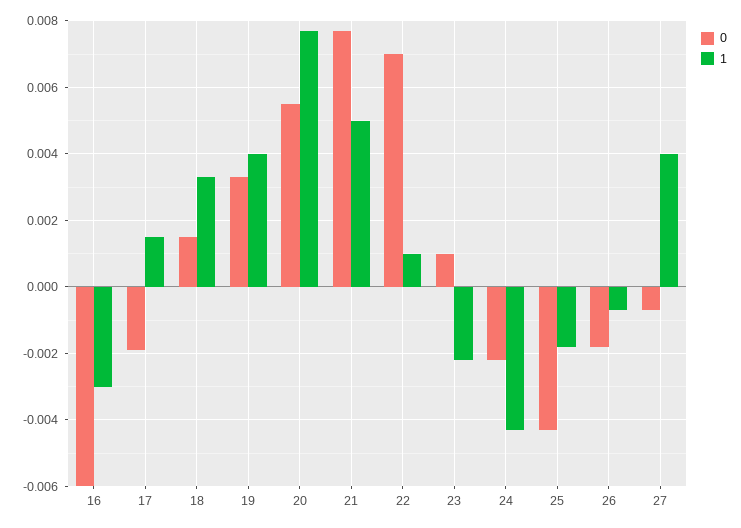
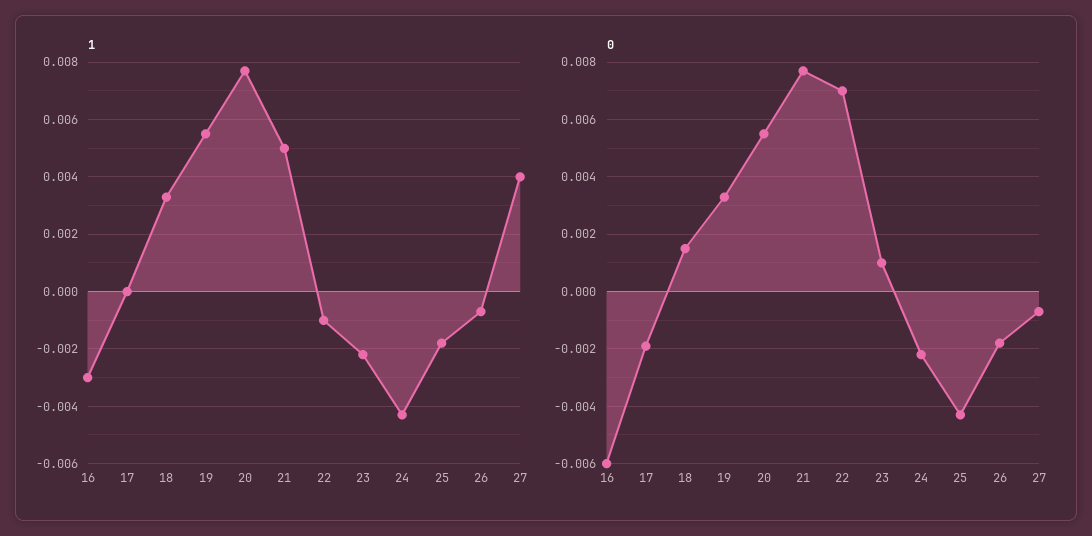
1, 17: 0.0015 -> 0
1, 19: 0.004 -> 0.0055
1, 22: 0.001 -> -0.001

